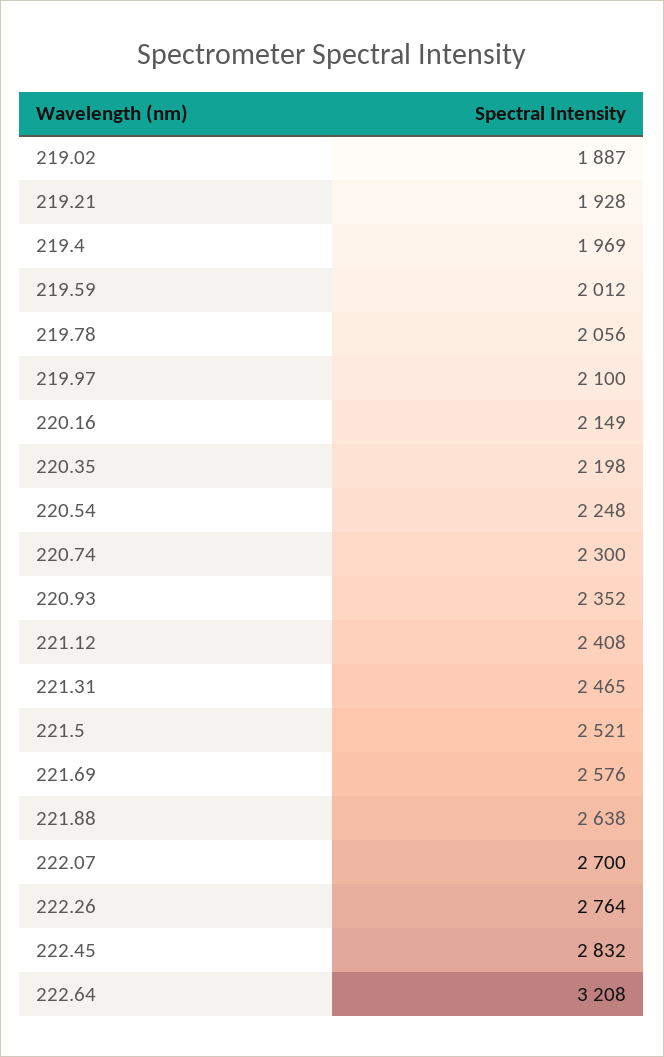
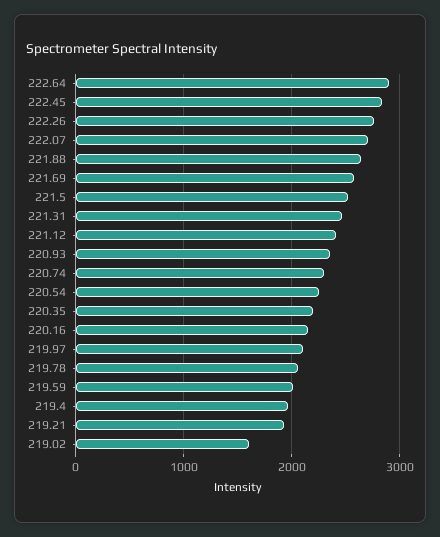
219.02: 1887 -> 1600
222.64: 3208 -> 2900

